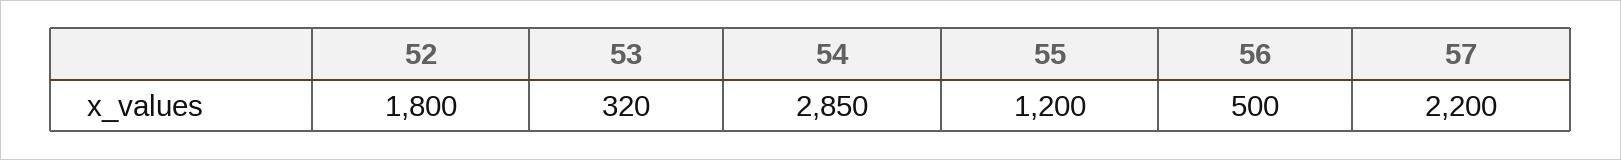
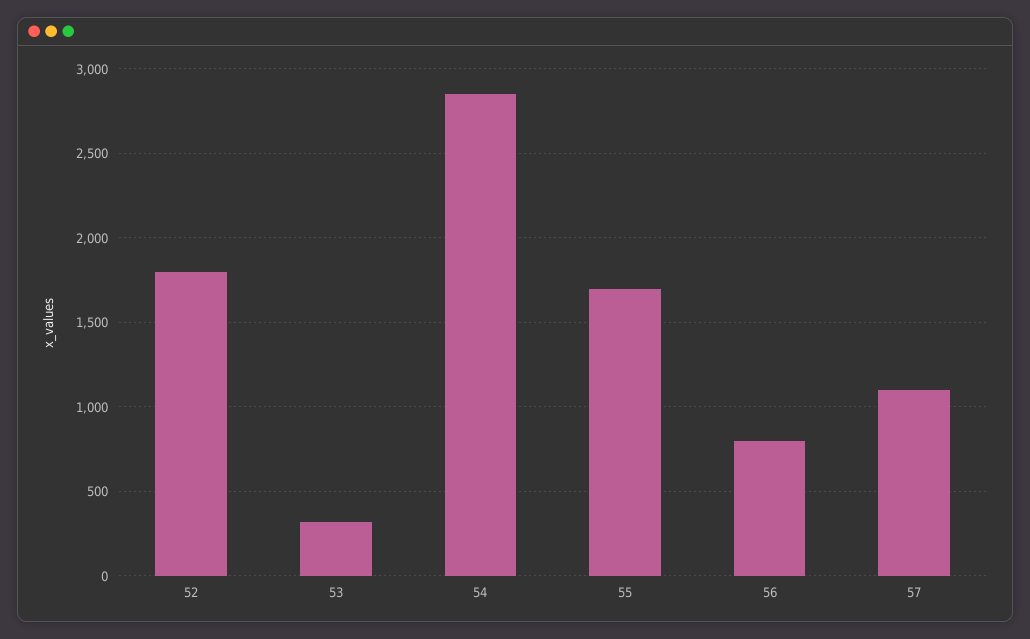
55: 1200 -> 1700
56: 500 -> 800
57: 2200 -> 1100

